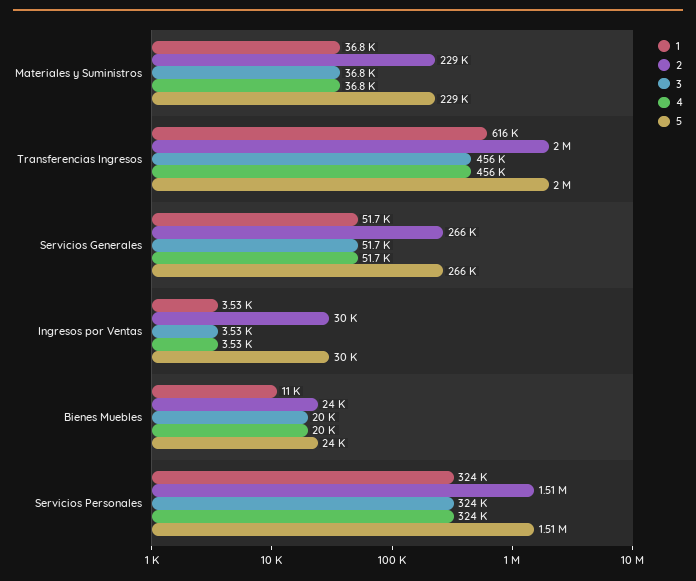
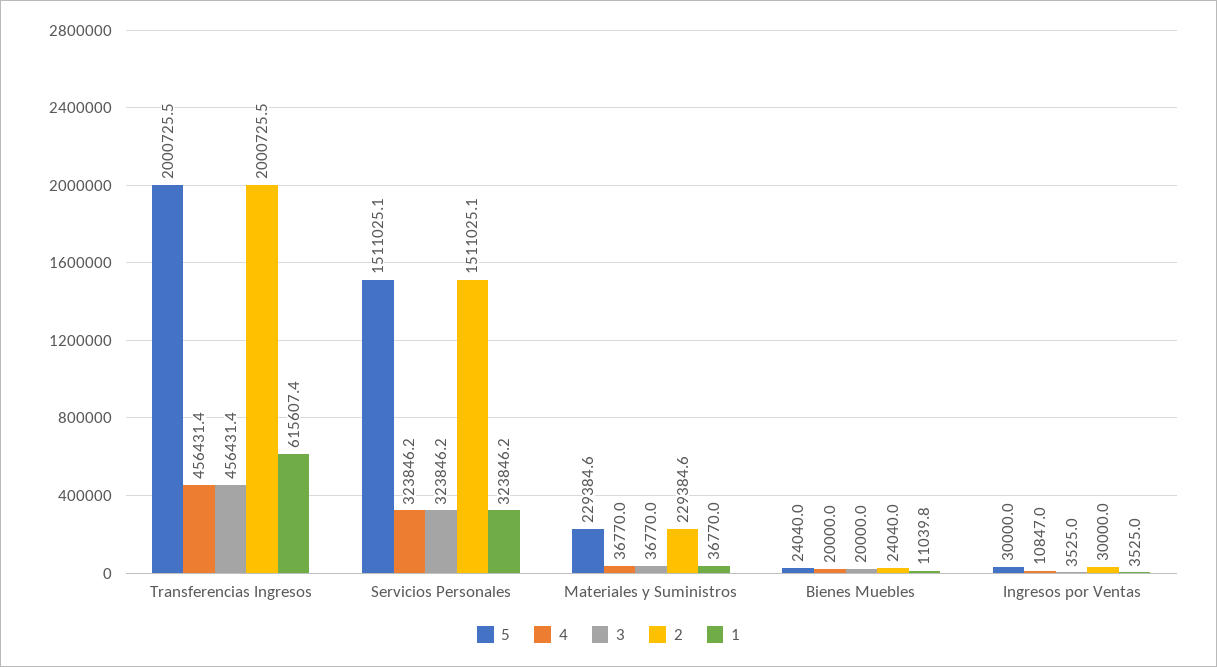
1, Servicios Generales: 51700 -> none
2, Servicios Generales: 266000 -> none
3, Servicios Generales: 51700 -> none
4, Servicios Generales: 51700 -> none
5, Servicios Generales: 266000 -> none
4, Ingresos por Ventas: 3530 -> 10847

